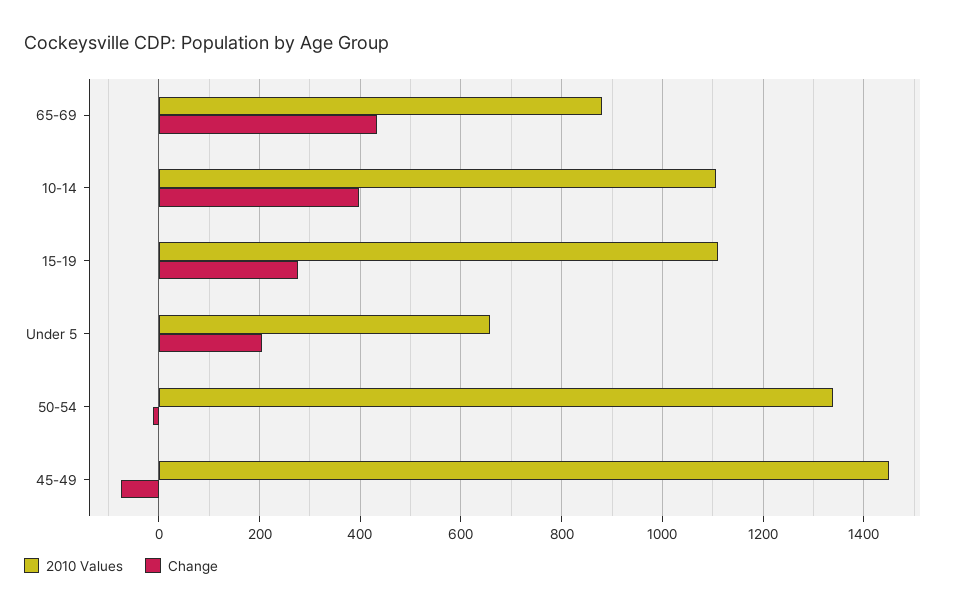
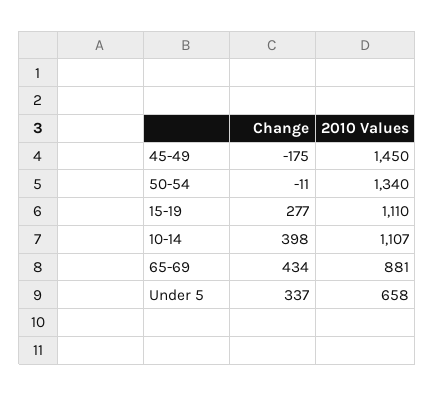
Change, Under 5: 200 -> 337
Change, 45-49: -80 -> -175

